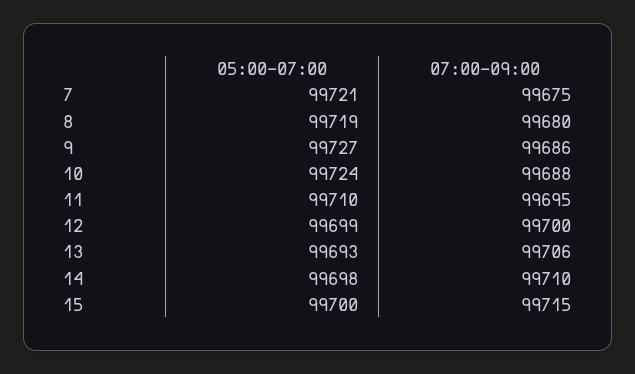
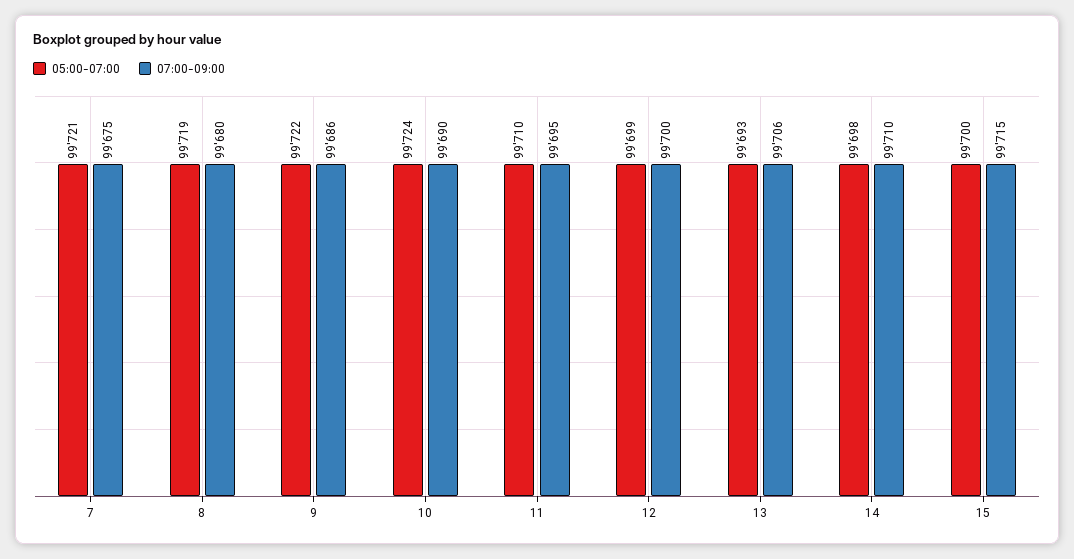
05:00-07:00, 9: 99727 -> 99722
07:00-09:00, 10: 99688 -> 99690

